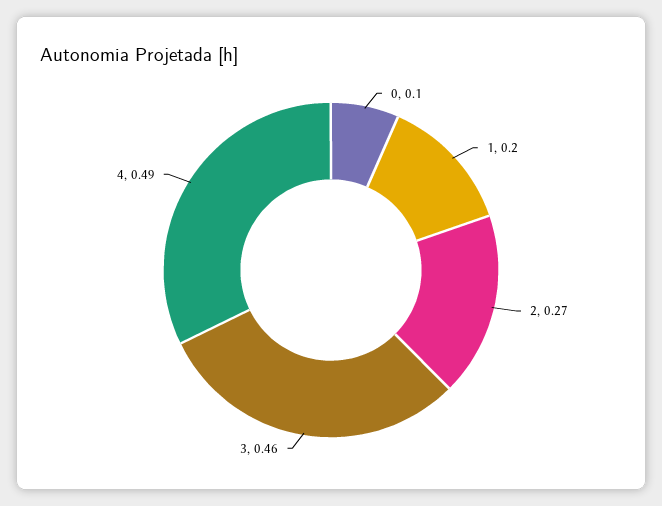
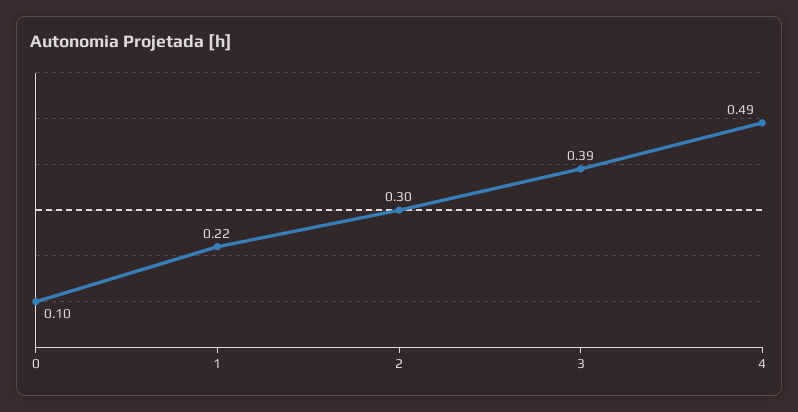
1: 0.2 -> 0.22
2: 0.27 -> 0.3
3: 0.46 -> 0.39

